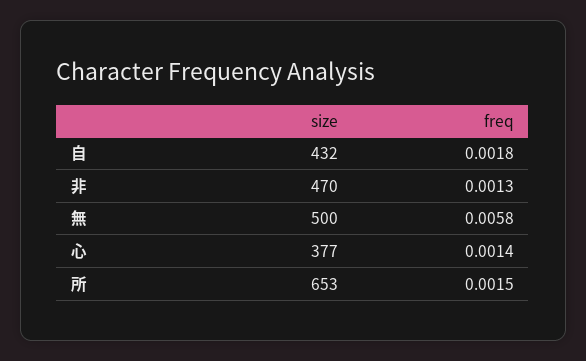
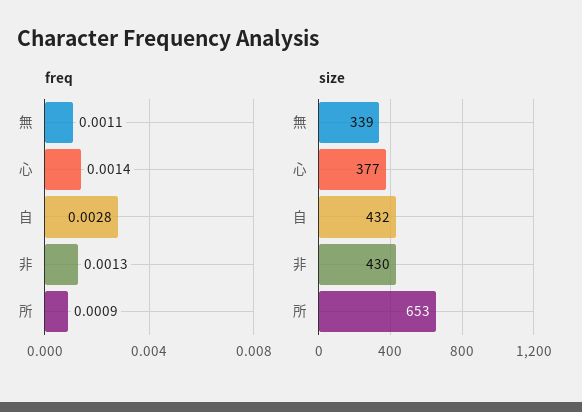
freq, 自: 0.0018 -> 0.0028
size, 非: 470 -> 430
size, 無: 500 -> 339
freq, 無: 0.0058 -> 0.0011
freq, 所: 0.0015 -> 0.0009

